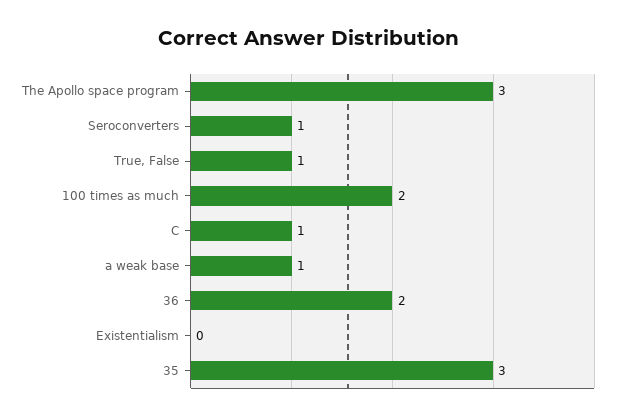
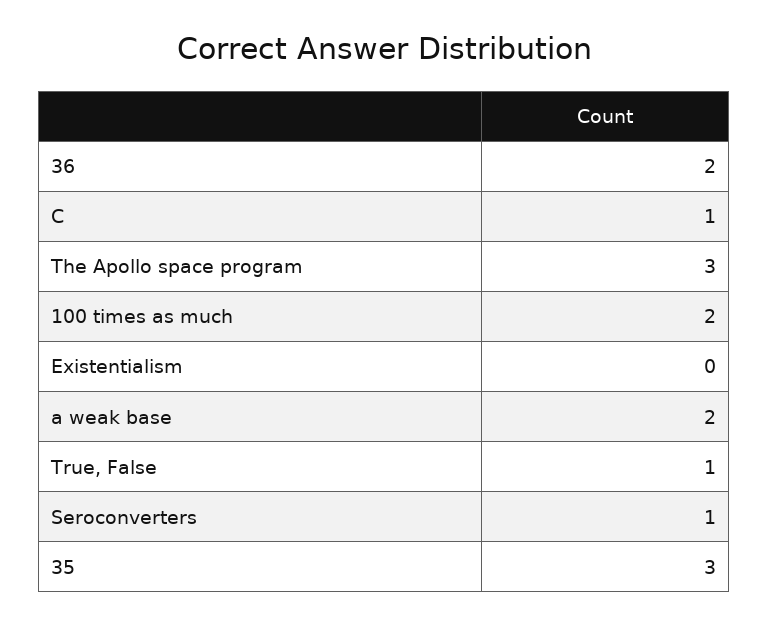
a weak base: 1 -> 2

